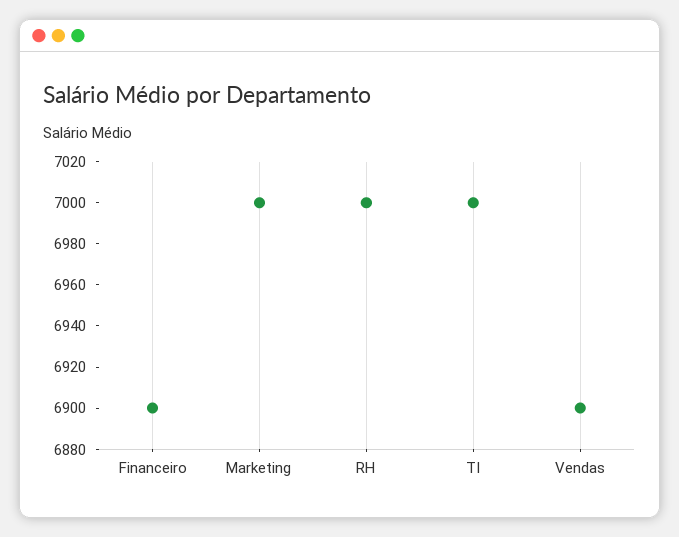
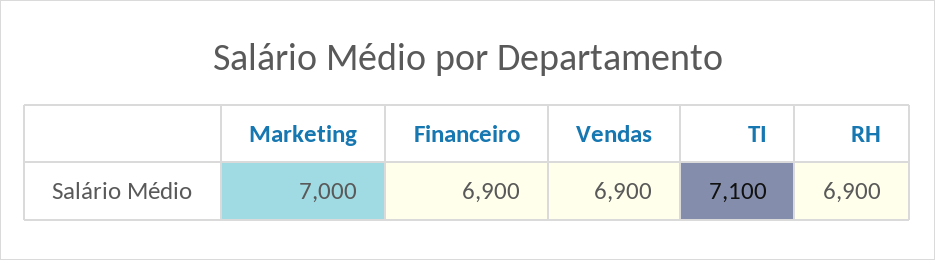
RH: 7000 -> 6900
TI: 7000 -> 7100

